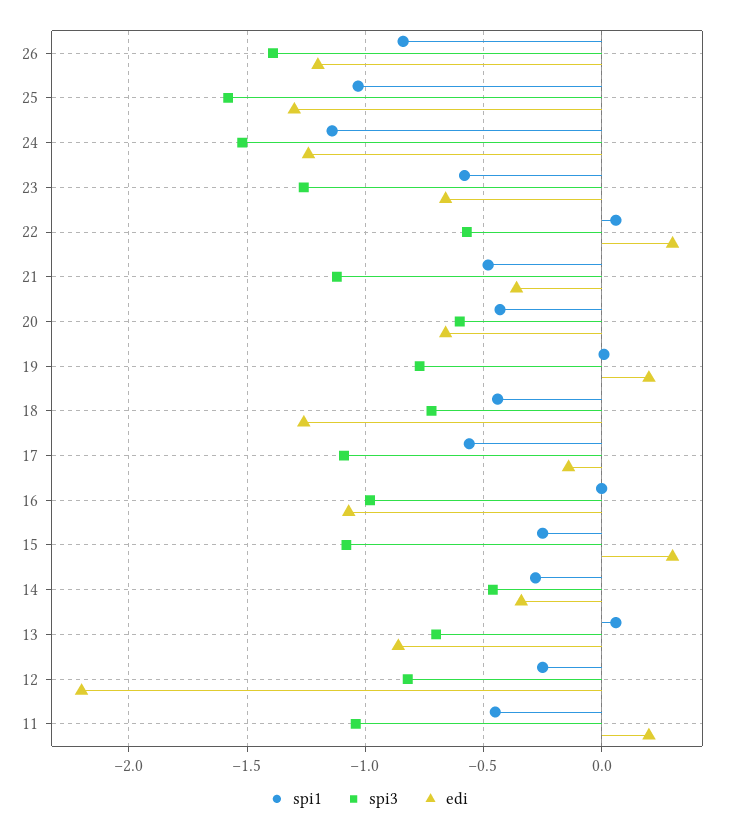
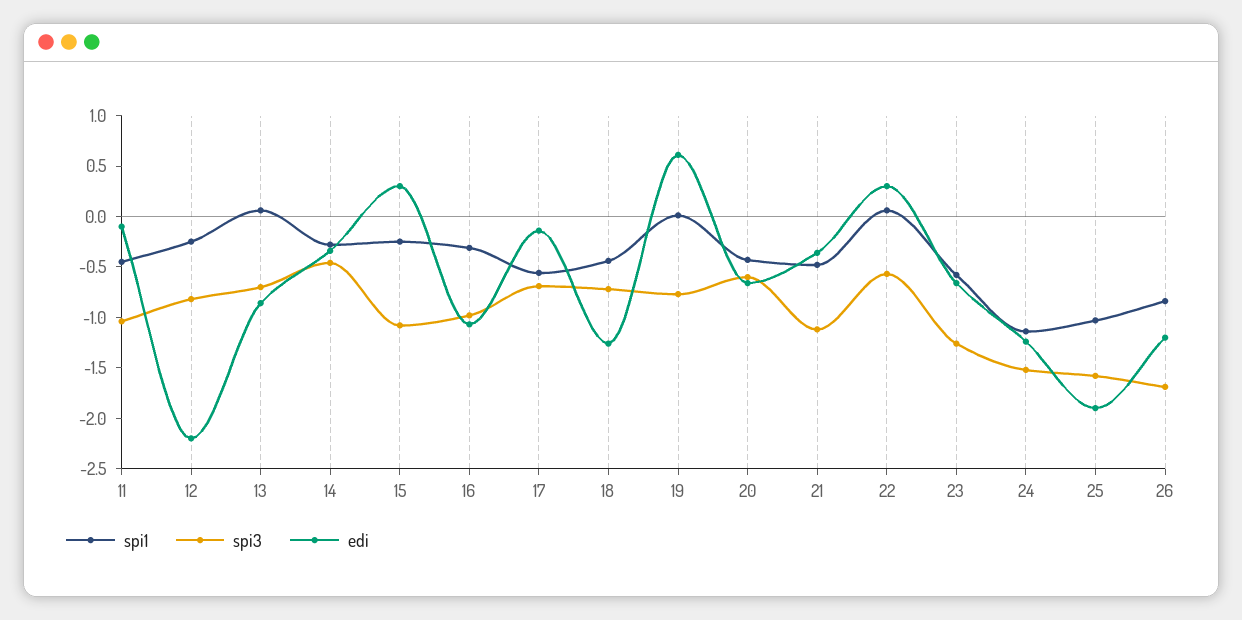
spi3, 26: -1.4 -> -1.7
edi, 25: -1.3 -> -1.9
edi, 19: 0.2 -> 0.6
spi3, 17: -1.1 -> -0.7
spi1, 16: 0 -> -0.3
edi, 11: 0.2 -> -0.1

